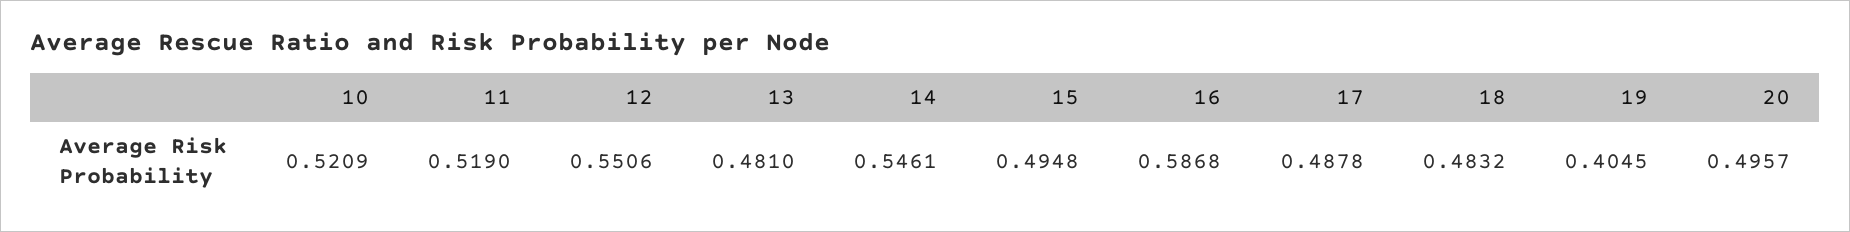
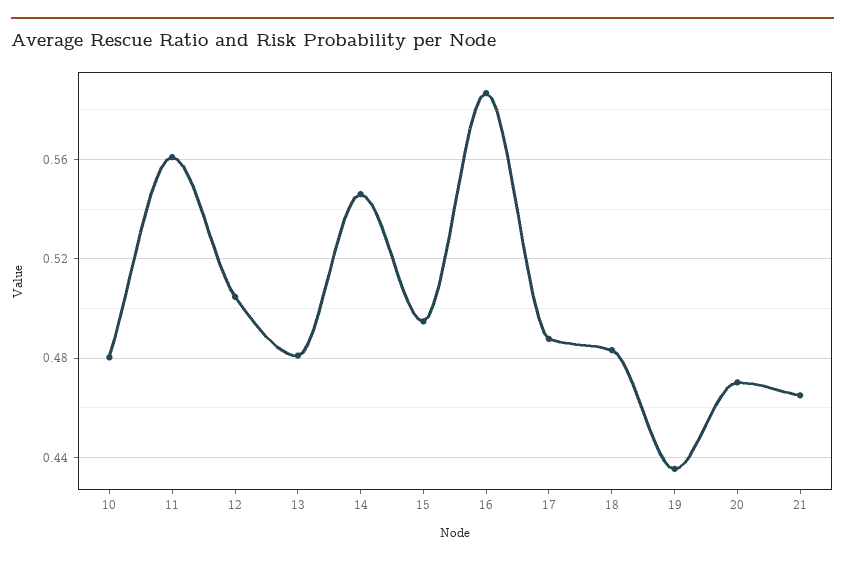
10: 0.5209 -> 0.48
11: 0.519 -> 0.56
12: 0.5506 -> 0.505
19: 0.4045 -> 0.435
20: 0.4957 -> 0.47
21: none -> 0.465

